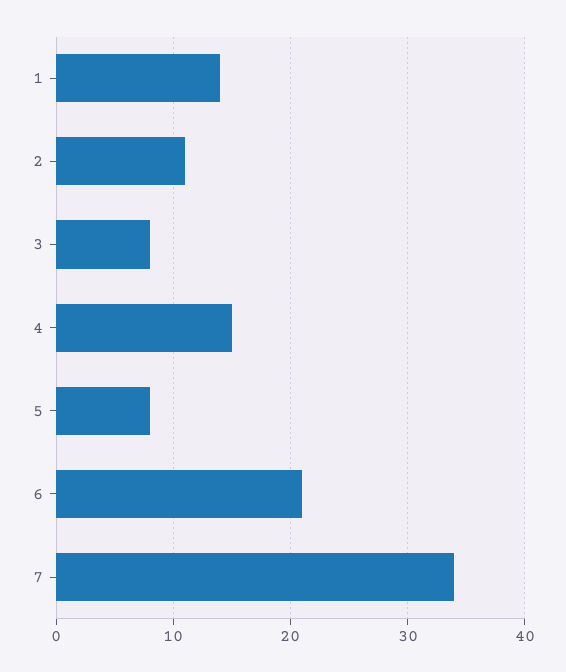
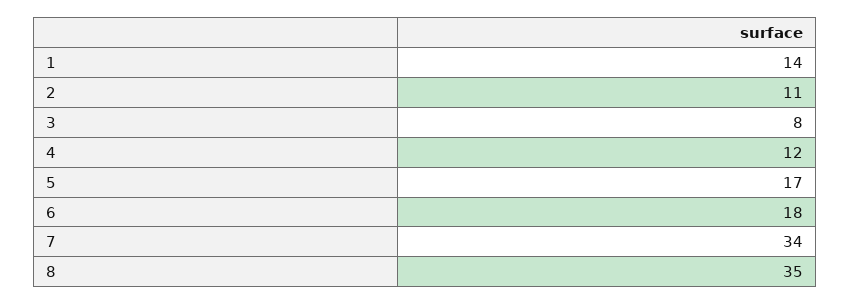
4: 15 -> 12
5: 8 -> 17
6: 21 -> 18
8: none -> 35

